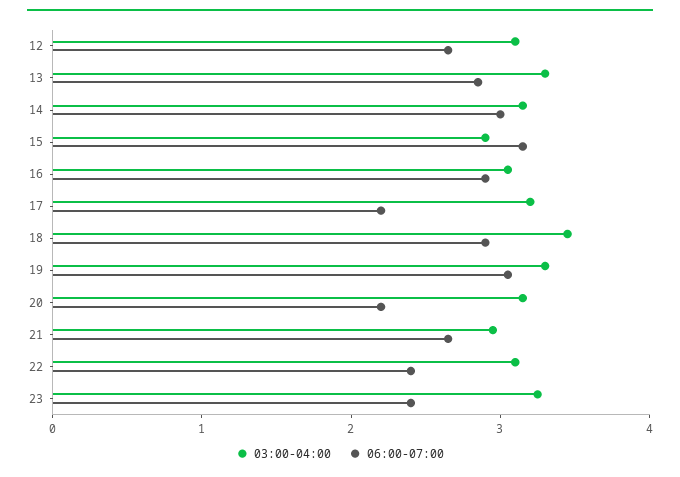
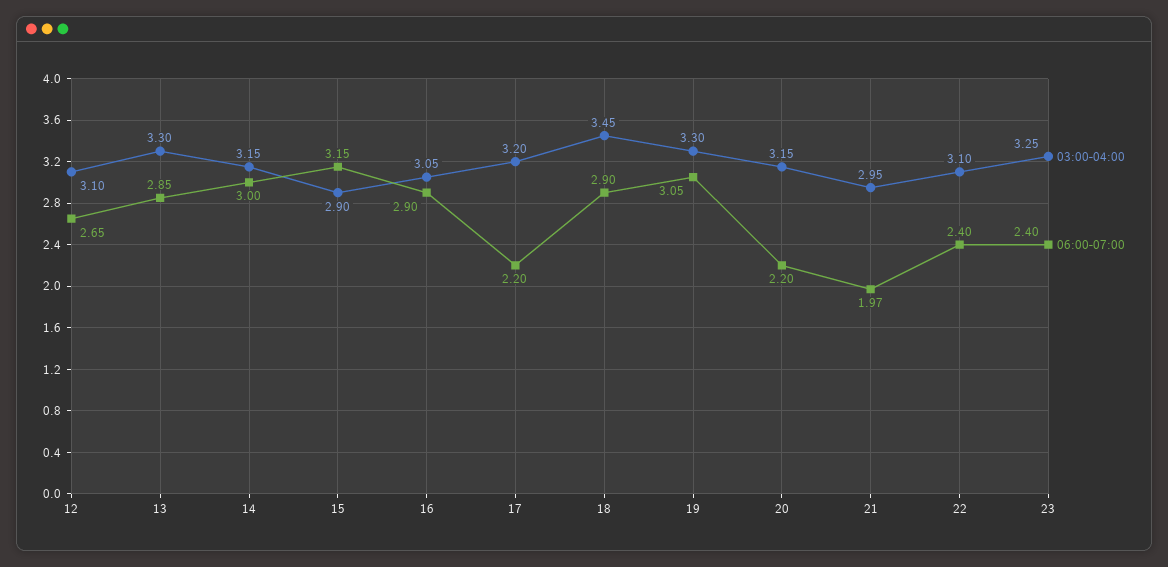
06:00-07:00, 21: 2.6 -> 1.97

